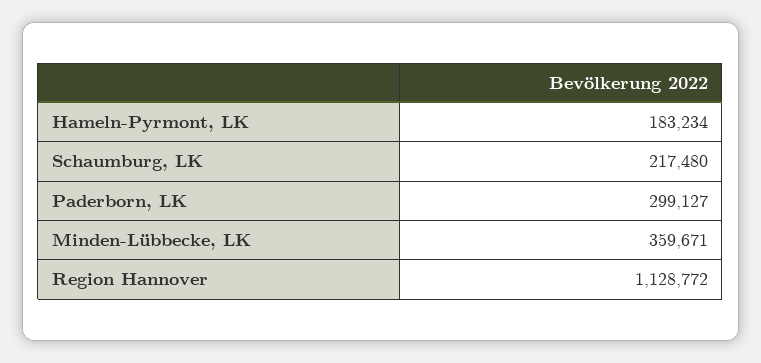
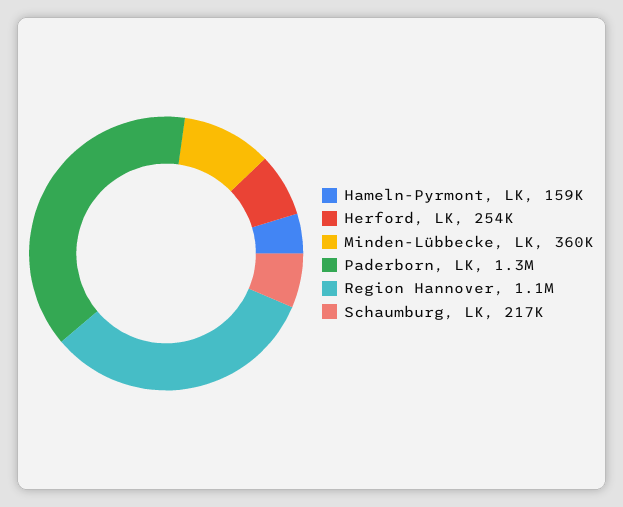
Hameln-Pyrmont, LK: 183234 -> 159000
Paderborn, LK: 299127 -> 1300000
Herford, LK: none -> 254000

